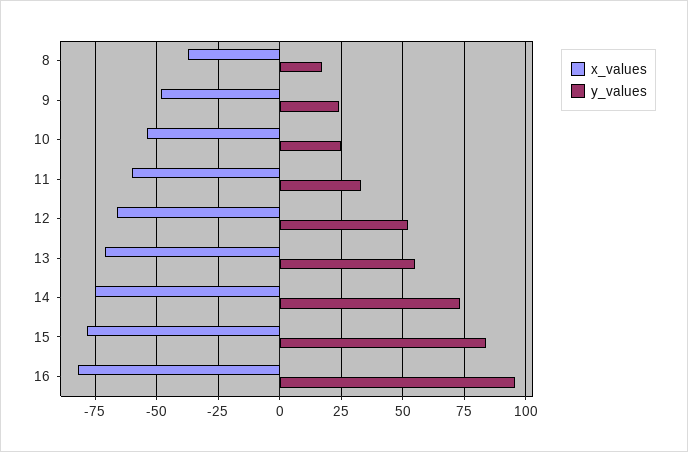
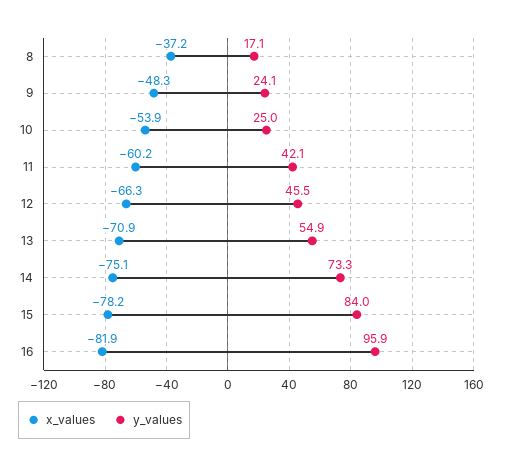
y_values, 11: 32.5 -> 42.1
y_values, 12: 52.5 -> 45.5

